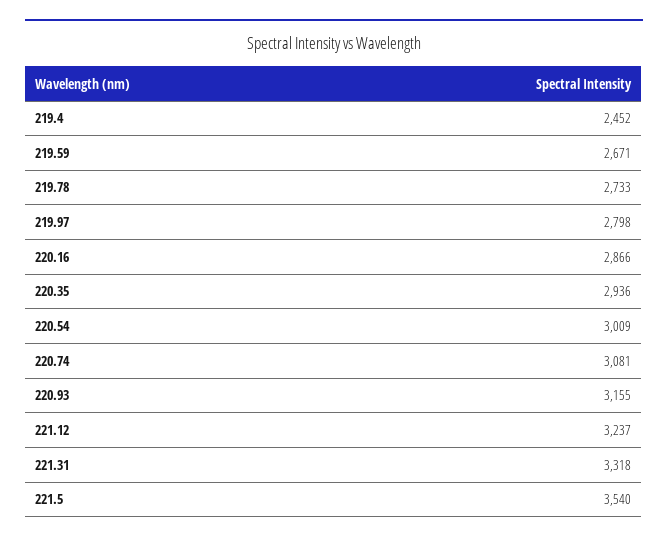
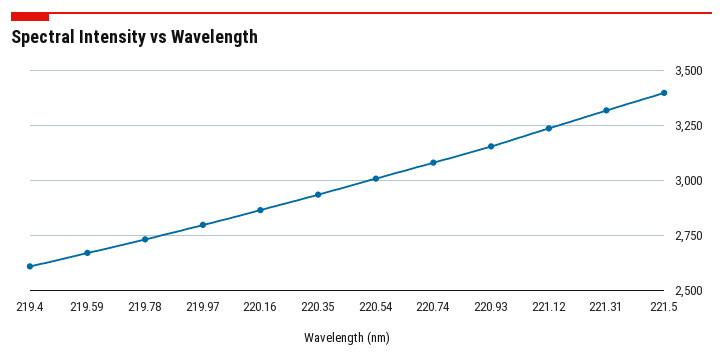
219.4: 2452 -> 2600
221.5: 3540 -> 3400

